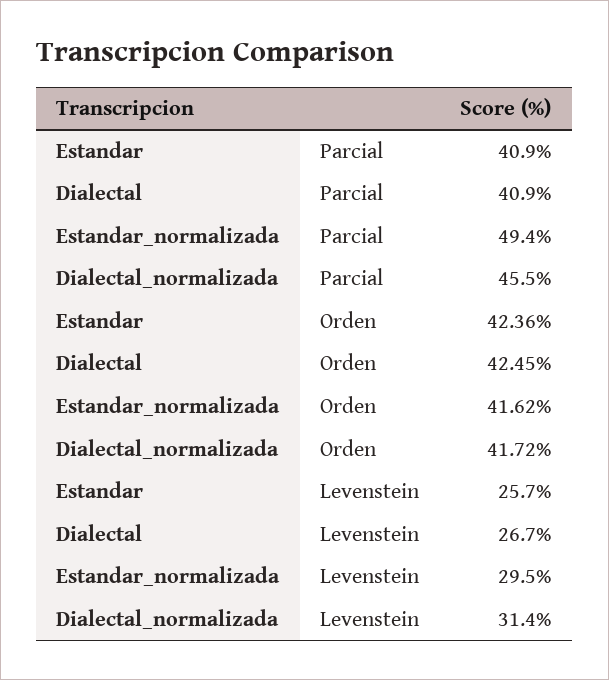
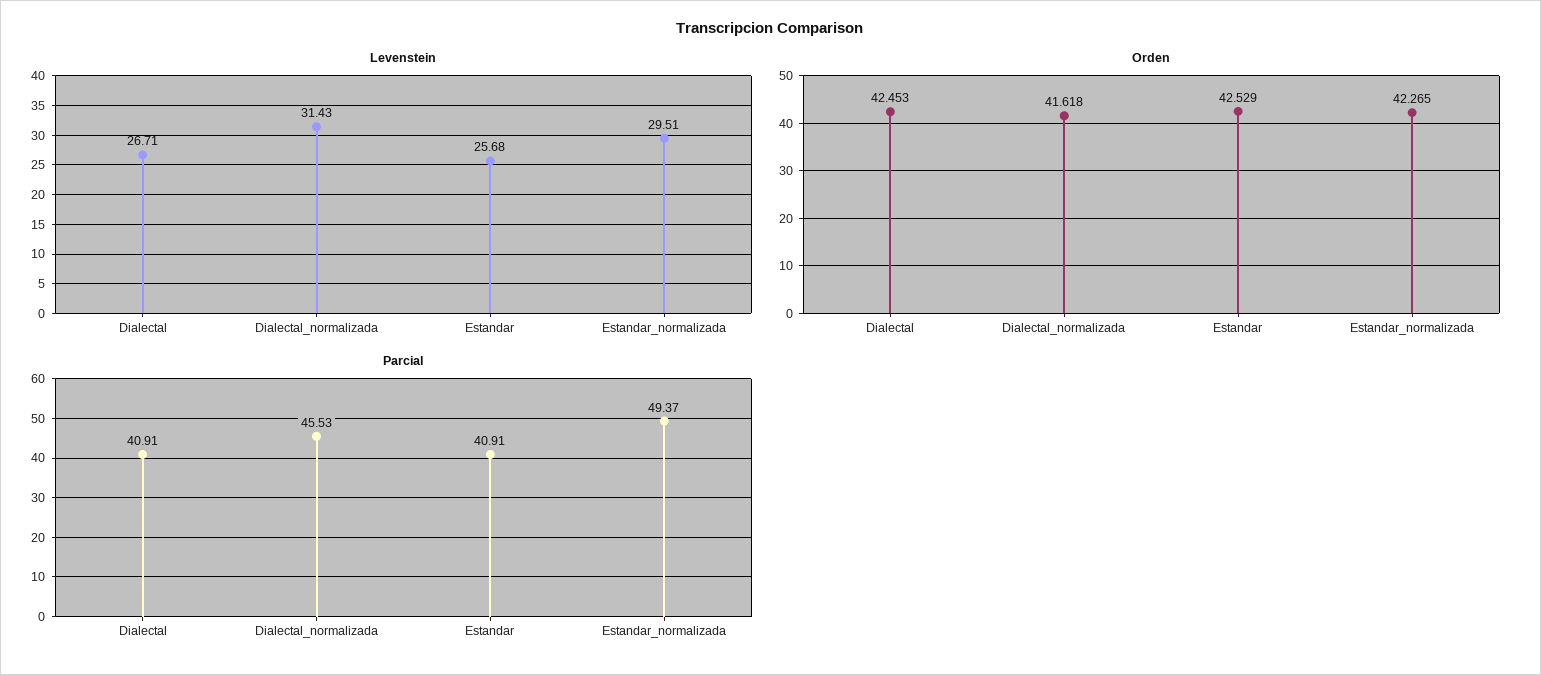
Orden, Estandar: 42.36 -> 42.529
Orden, Estandar_normalizada: 41.62 -> 42.265
Orden, Dialectal_normalizada: 41.72 -> 41.618

